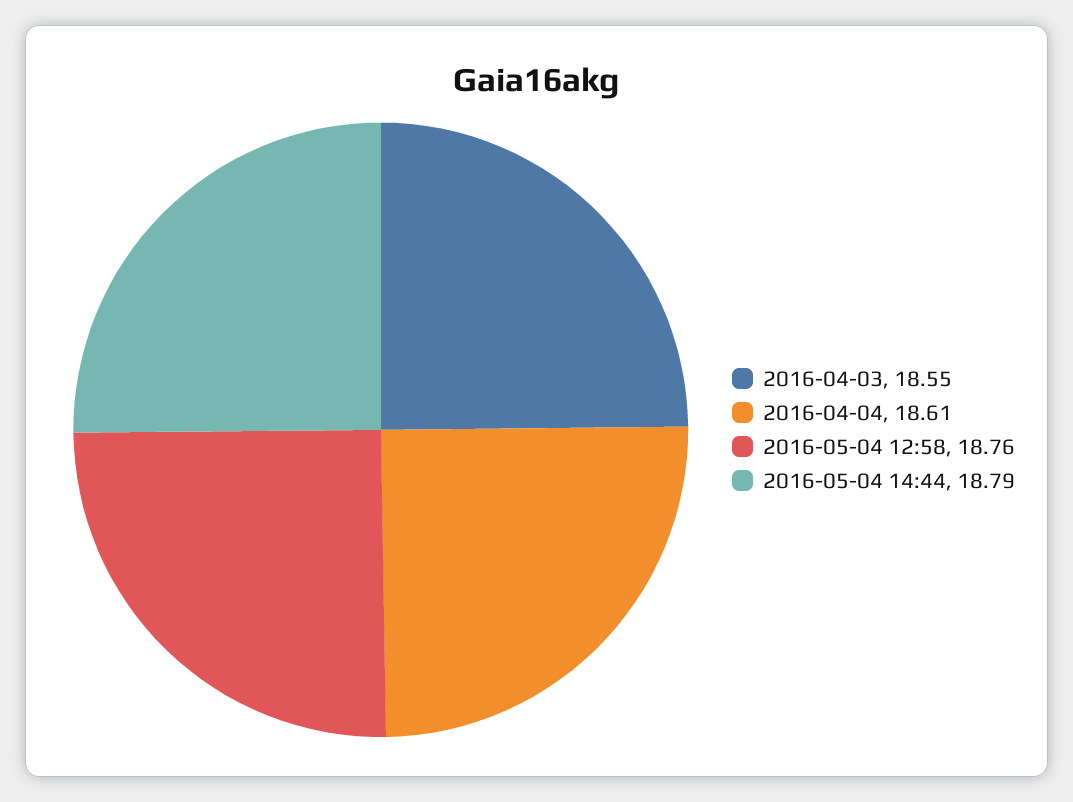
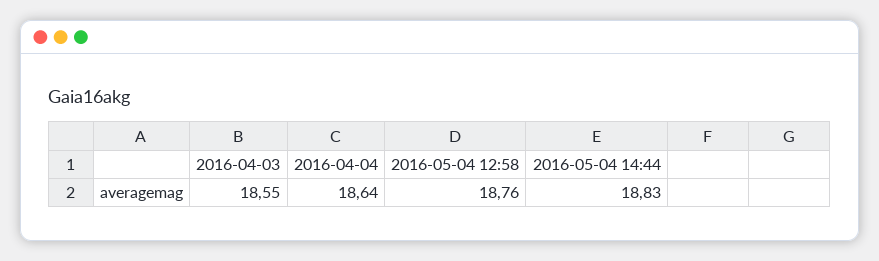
2016-04-04: 18.61 -> 18.64
2016-05-04 14:44: 18.79 -> 18.83

